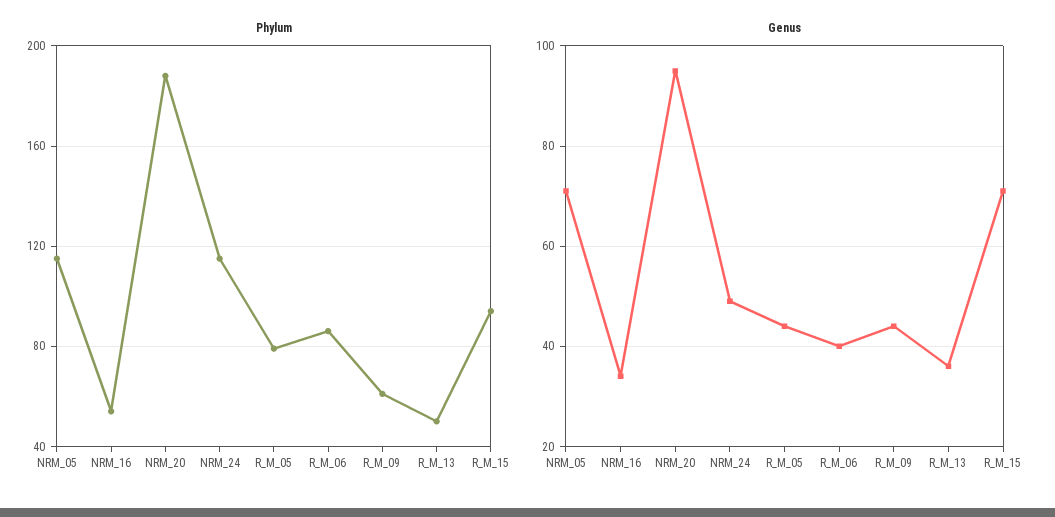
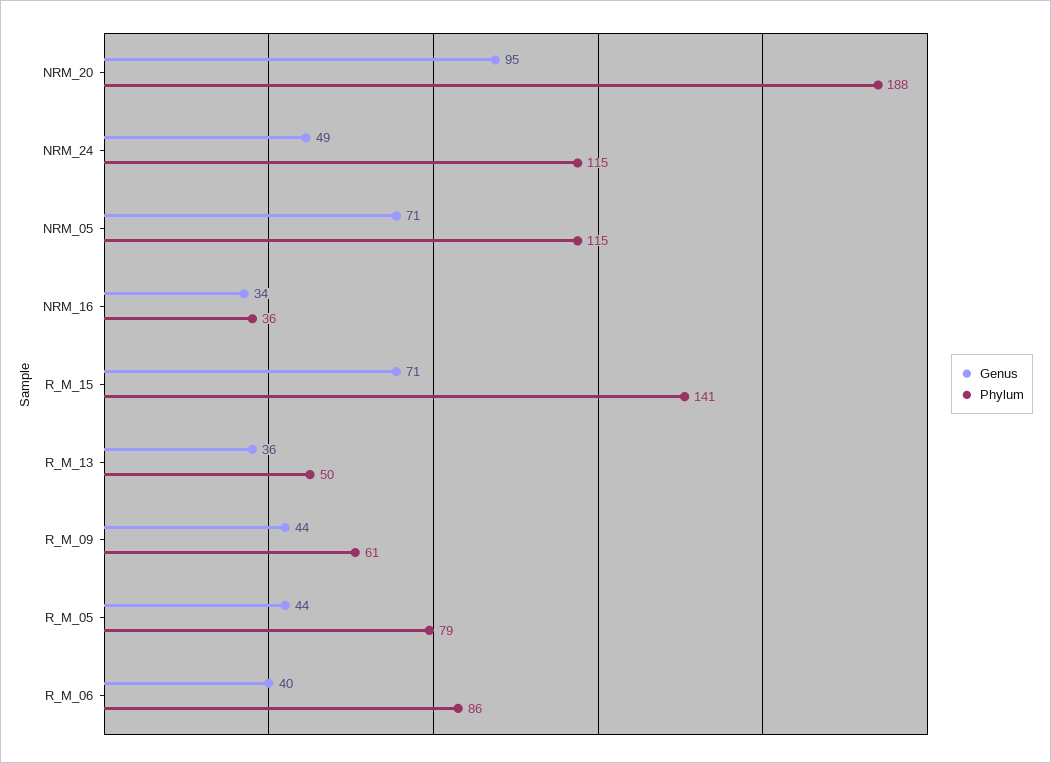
Phylum, NRM_16: 55 -> 36
Phylum, R_M_15: 95 -> 141

